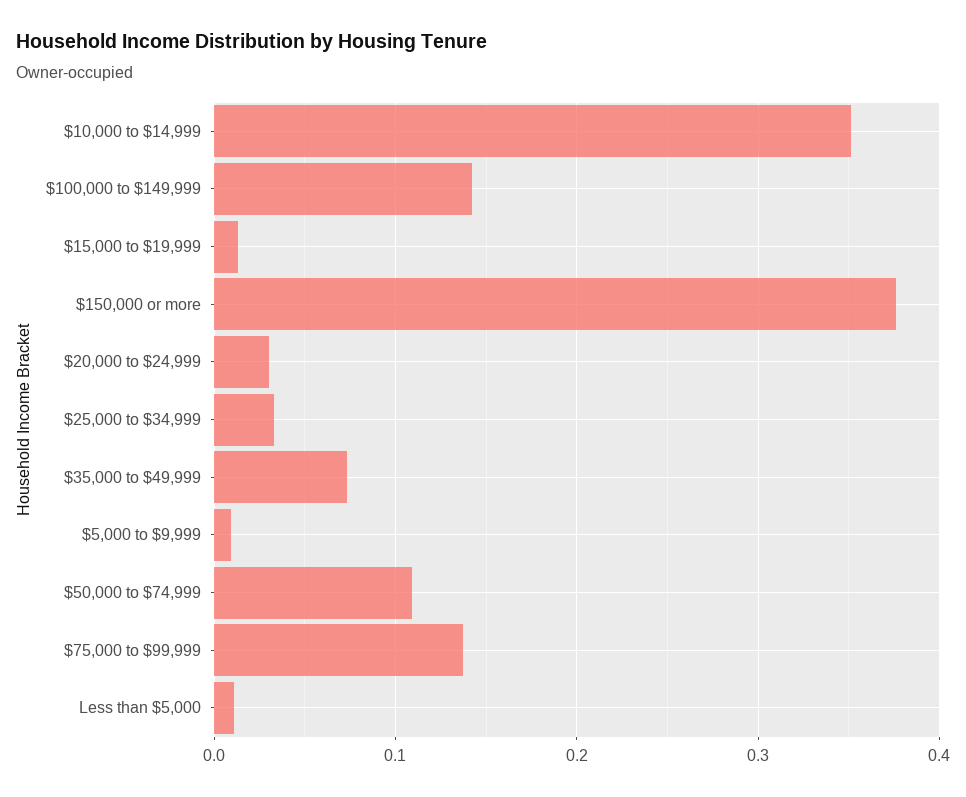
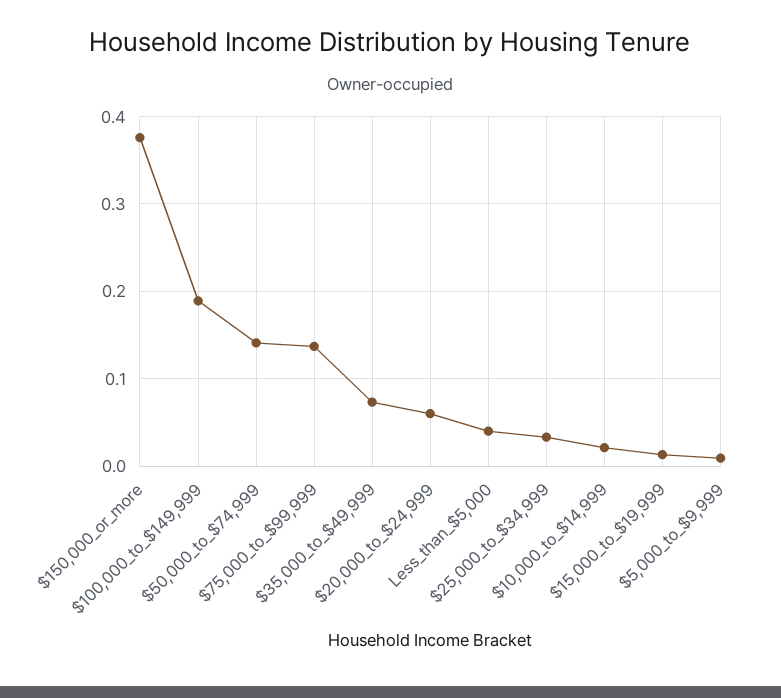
$10,000 to $14,999: 0.35 -> 0.02
$100,000 to $149,999: 0.14 -> 0.19
$20,000 to $24,999: 0.03 -> 0.06
$50,000 to $74,999: 0.11 -> 0.14
Less than $5,000: 0.01 -> 0.04

